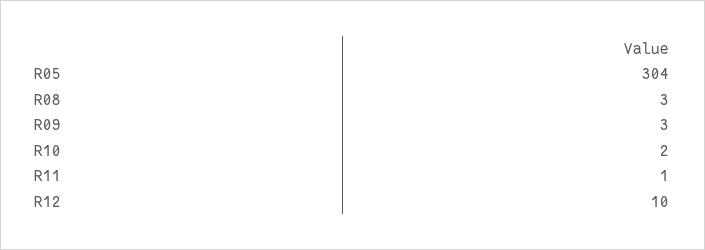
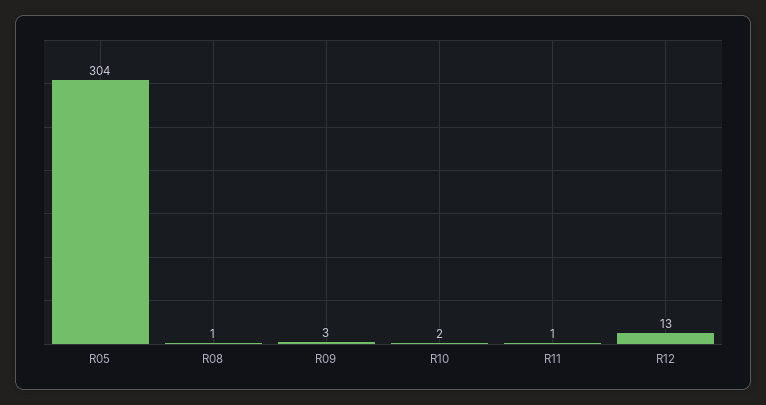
R08: 3 -> 1
R12: 10 -> 13

